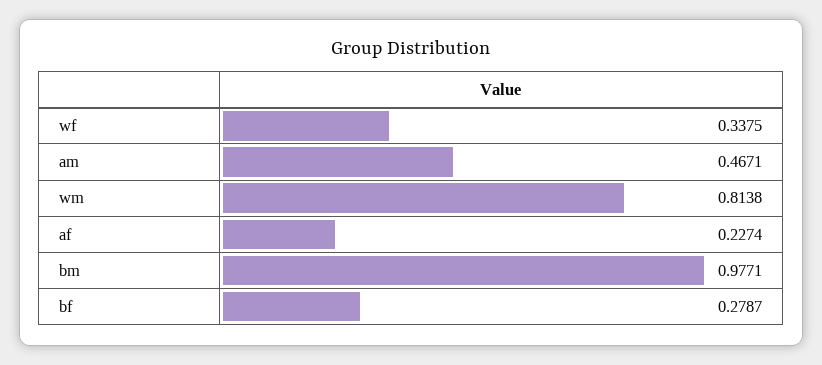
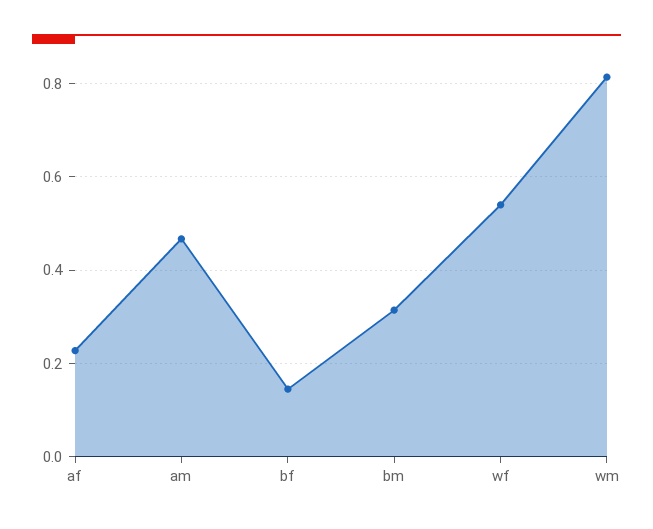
wf: 0.3375 -> 0.54
bm: 0.9771 -> 0.32
bf: 0.2787 -> 0.14

